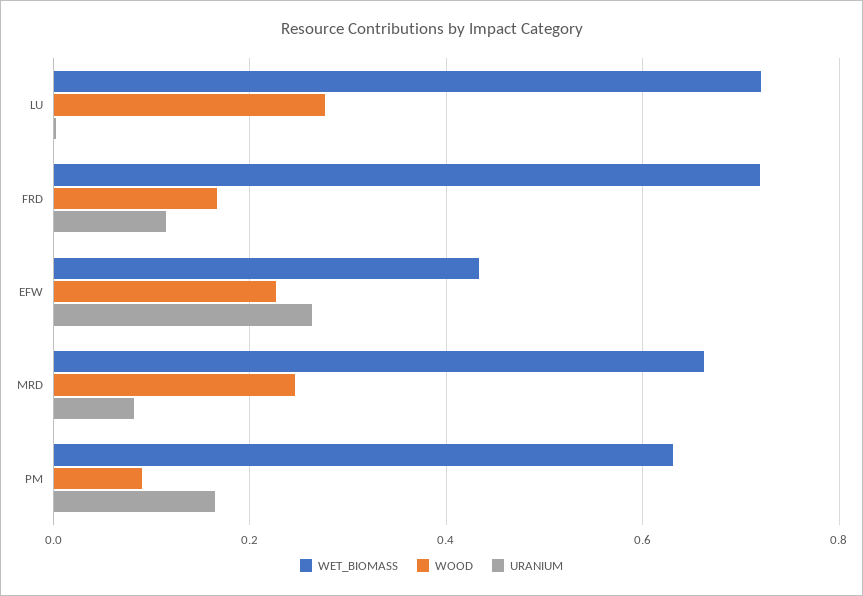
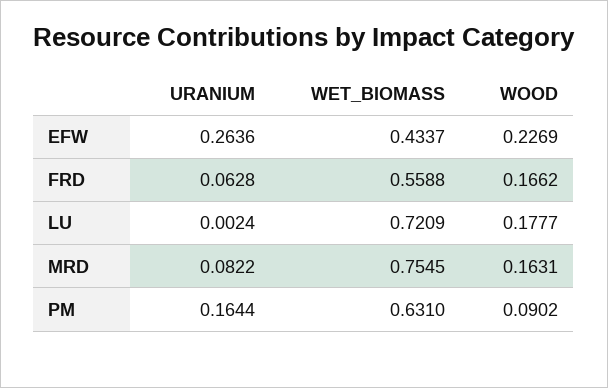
WOOD, LU: 0.28 -> 0.1777
WET_BIOMASS, FRD: 0.72 -> 0.5588
URANIUM, FRD: 0.12 -> 0.0628
WET_BIOMASS, MRD: 0.66 -> 0.7545
WOOD, MRD: 0.24 -> 0.1631

